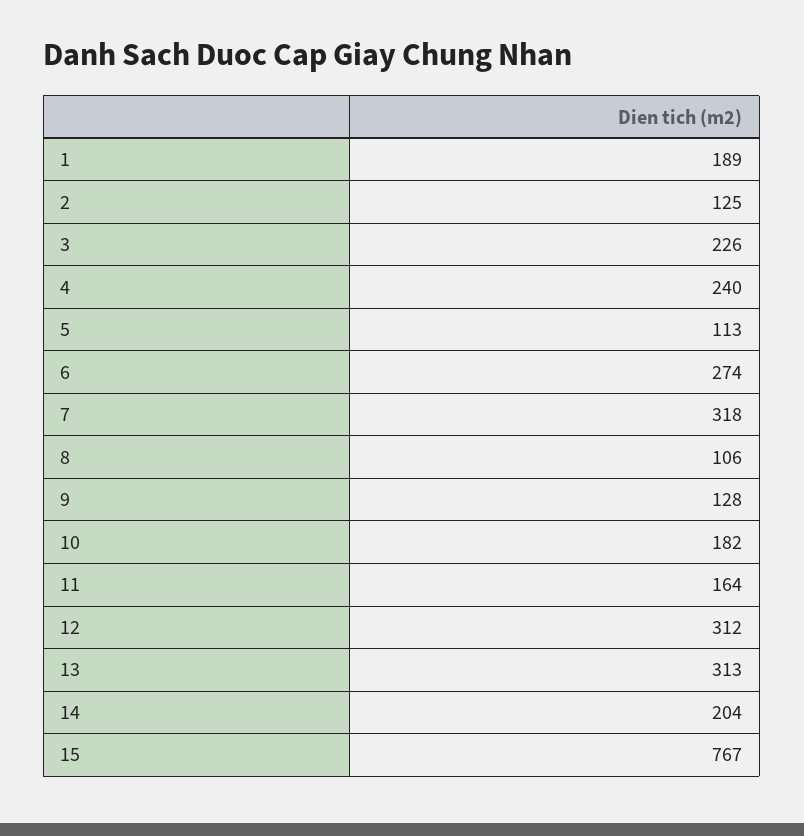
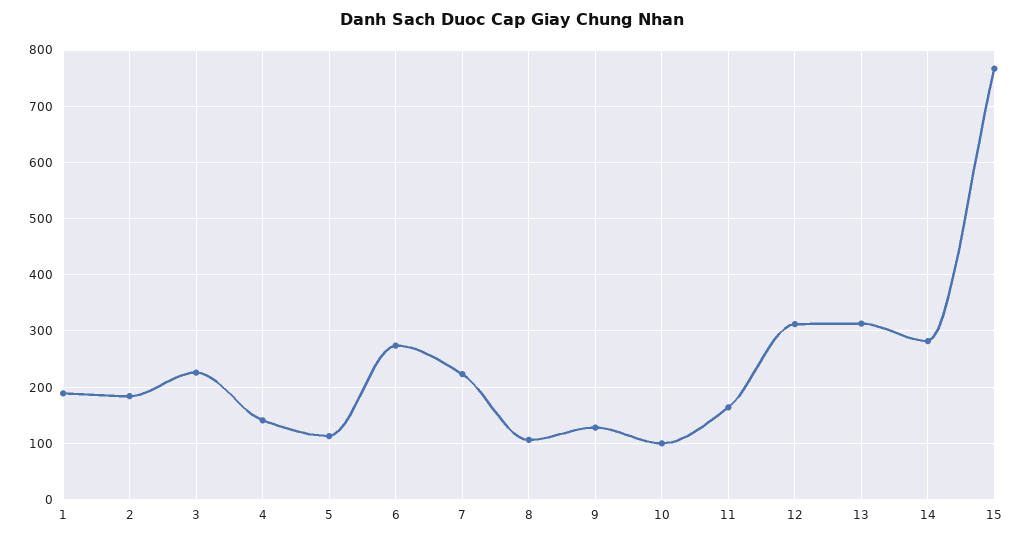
2: 125 -> 180
4: 240 -> 140
7: 318 -> 220
10: 182 -> 100
14: 204 -> 280

